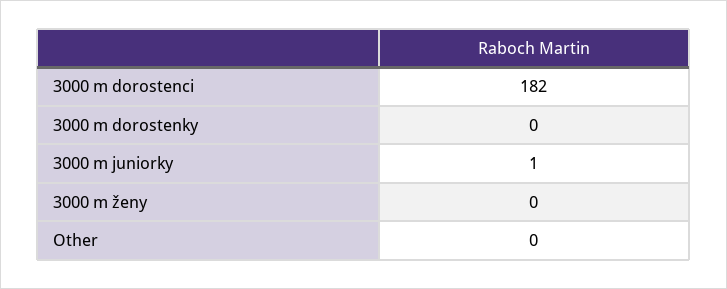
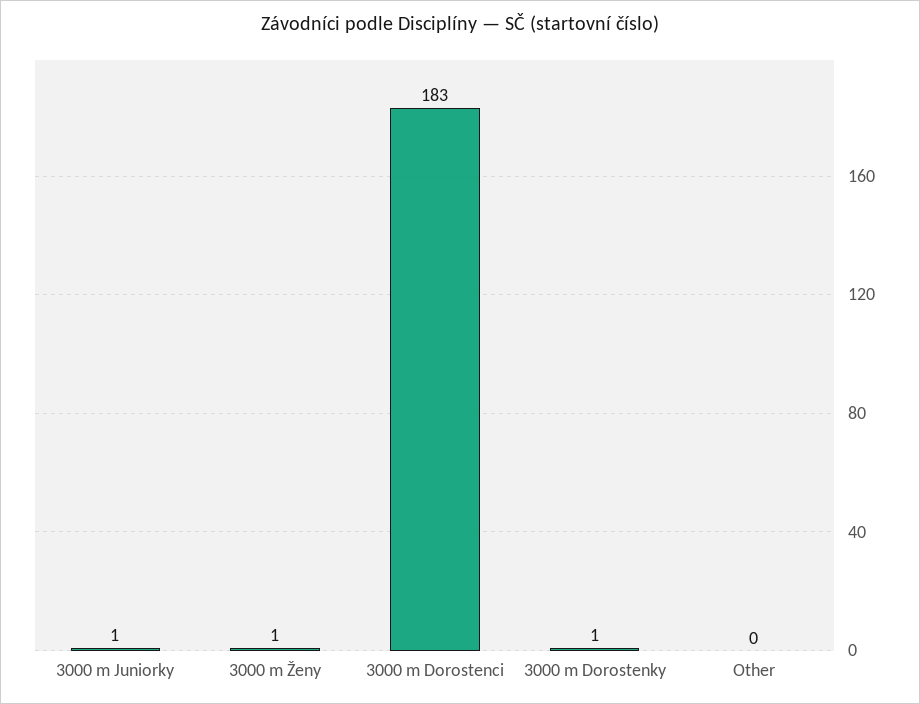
3000 m dorostenci: 182 -> 183
3000 m dorostenky: 0 -> 1
3000 m ženy: 0 -> 1

